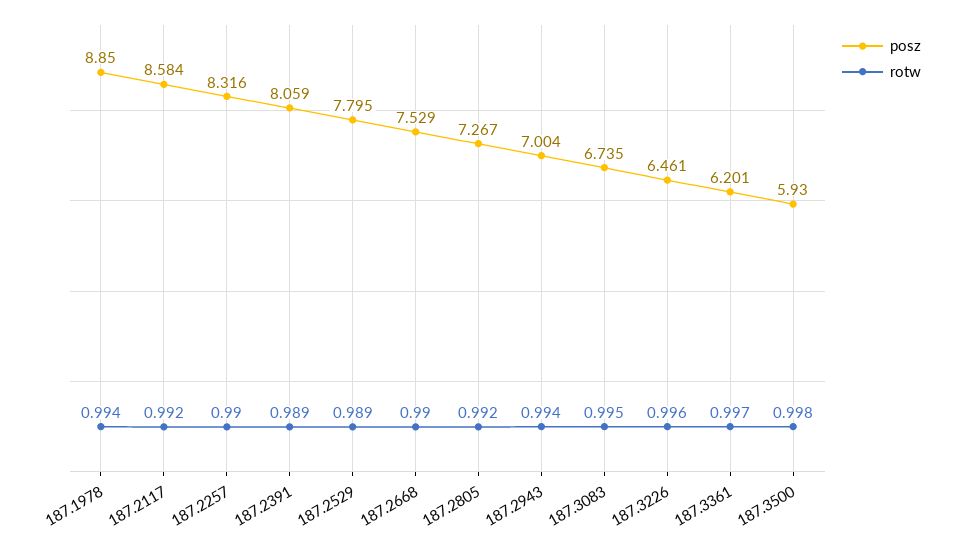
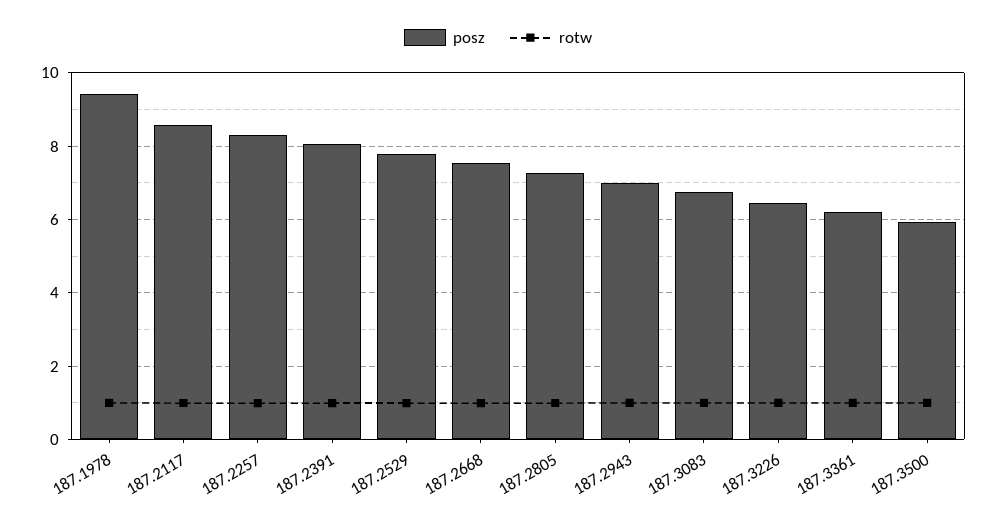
posz, 187.1978: 8.85 -> 9.4

